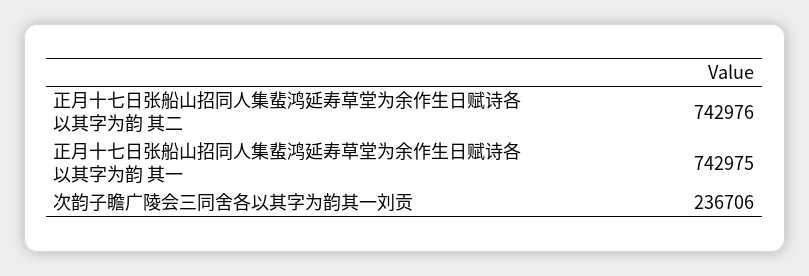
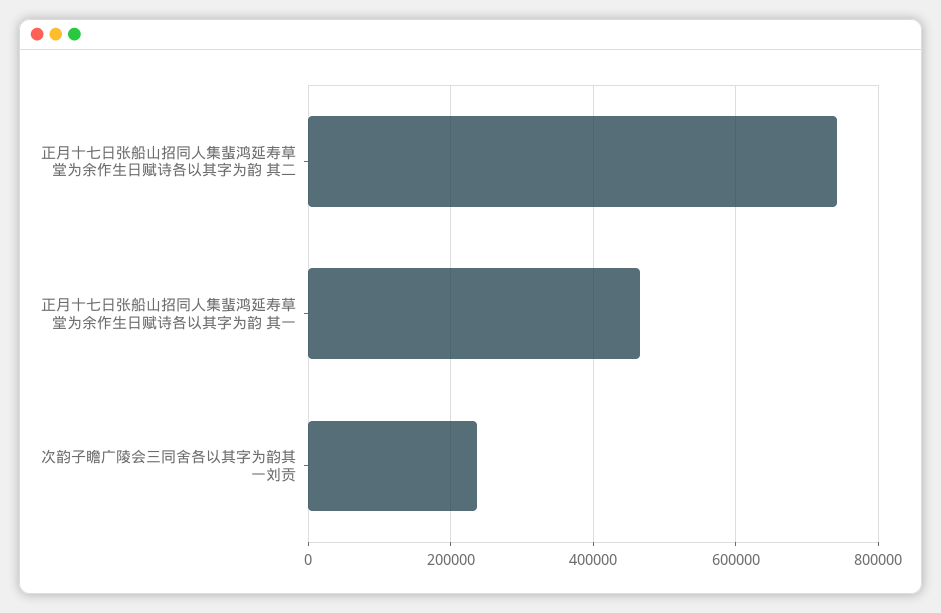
正月十七日张船山招同人集蜚鸿延寿草堂为余作生日赋诗各以其字为韵 其一: 742975 -> 460000

